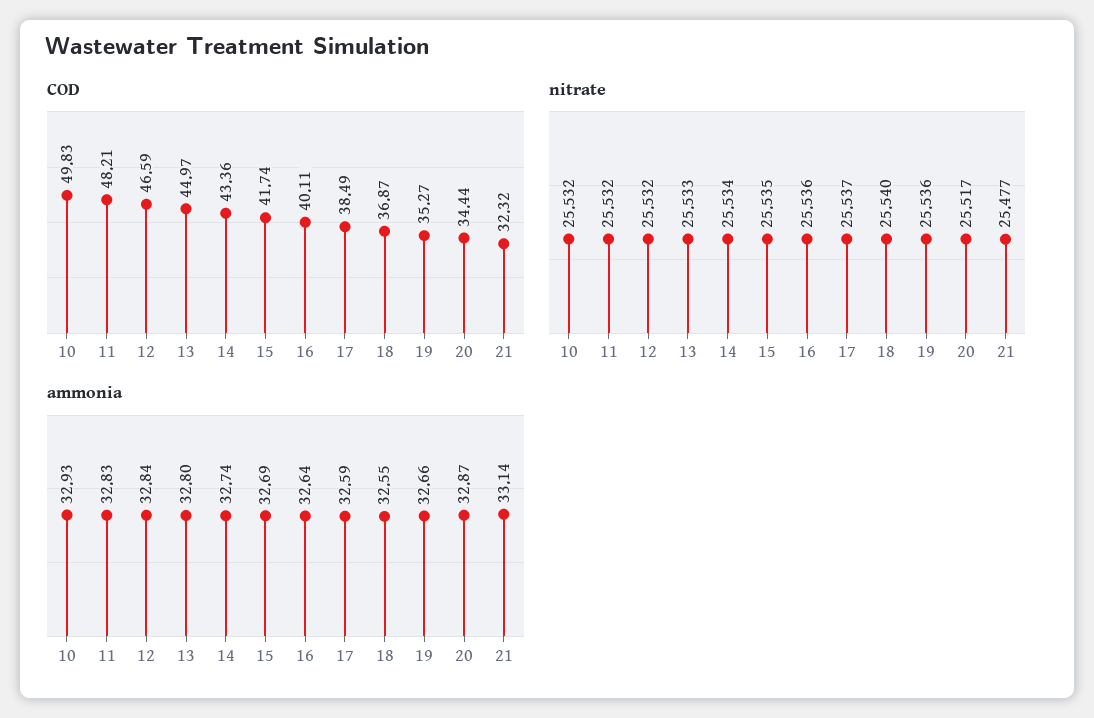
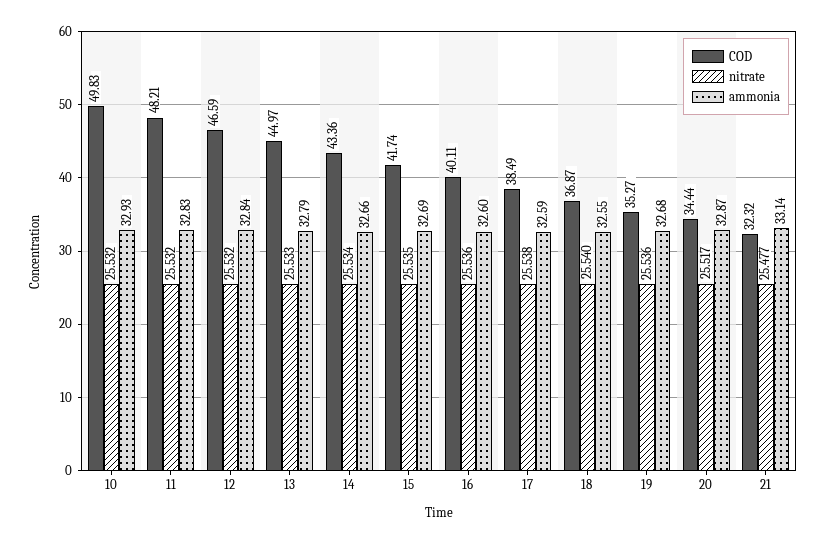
nitrate, 17: 25.537 -> 25.538
ammonia, 13: 32.8 -> 32.79
ammonia, 14: 32.74 -> 32.66
ammonia, 16: 32.64 -> 32.6
ammonia, 19: 32.66 -> 32.68

